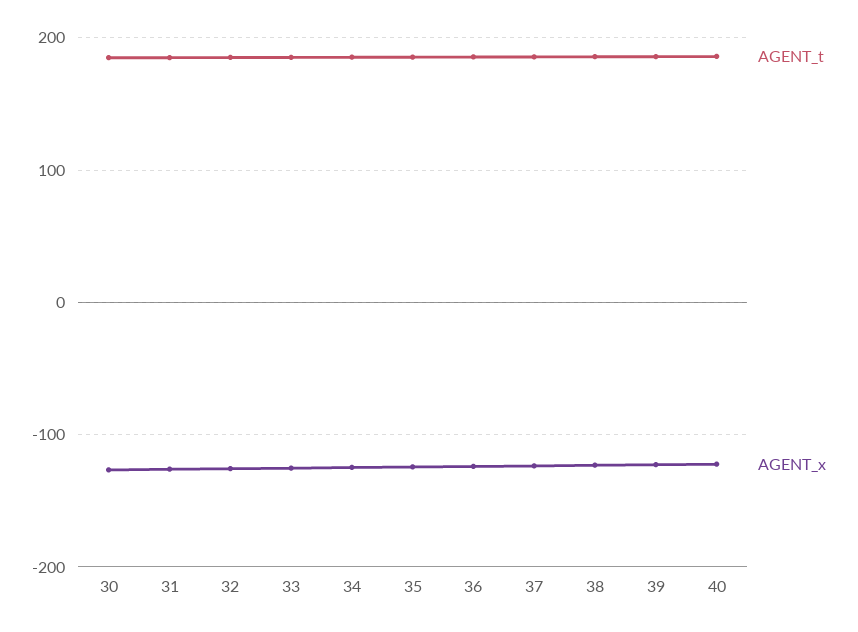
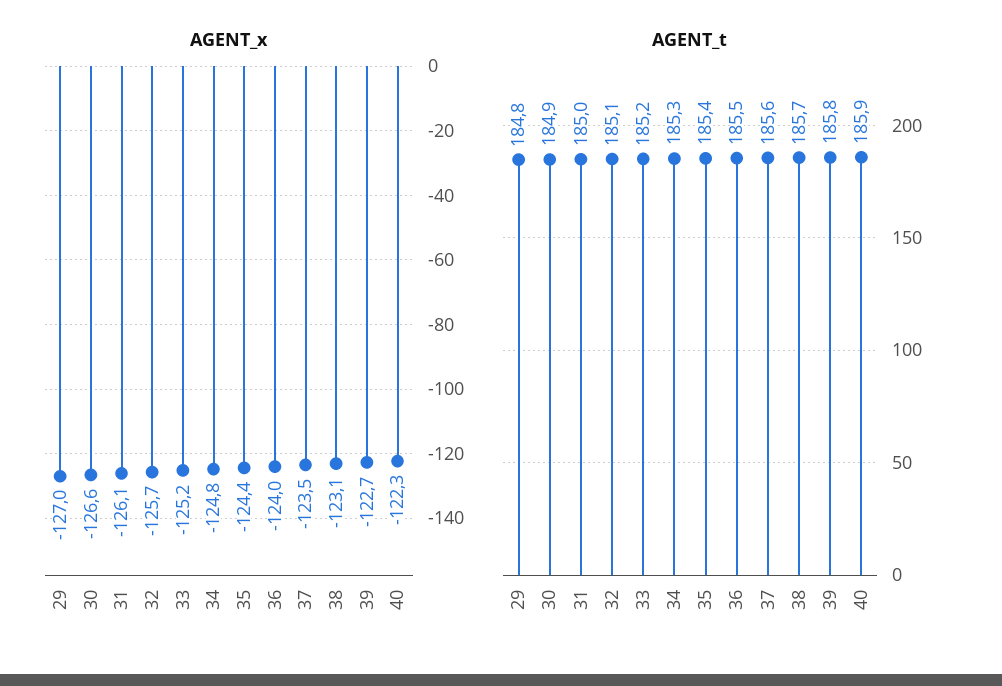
AGENT_x, 29: none -> -127
AGENT_t, 29: none -> 184.8

